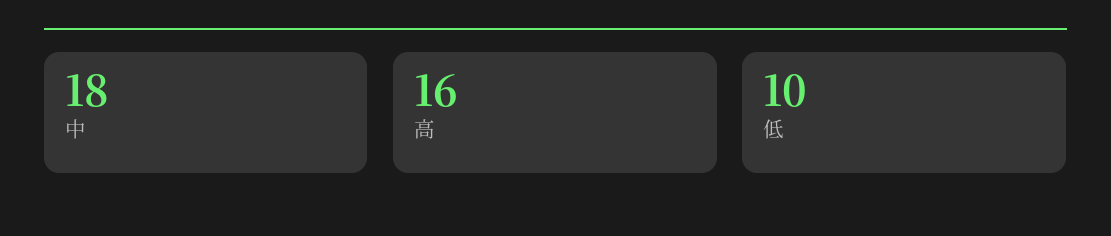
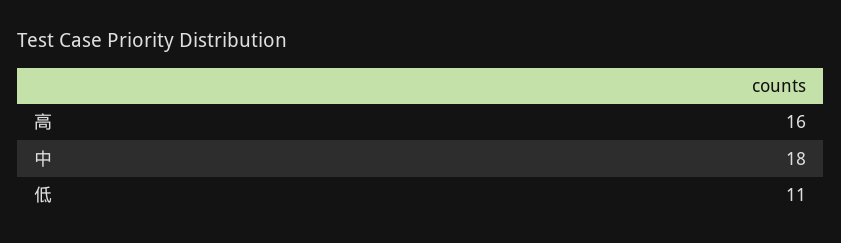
低: 10 -> 11

